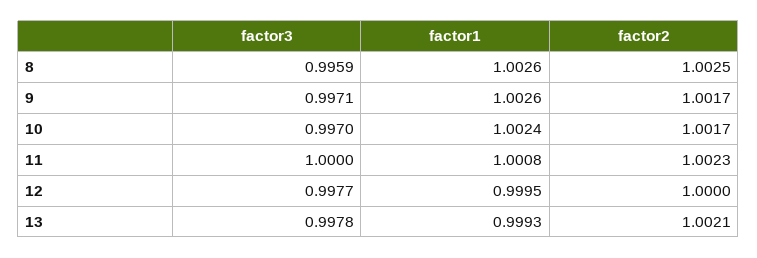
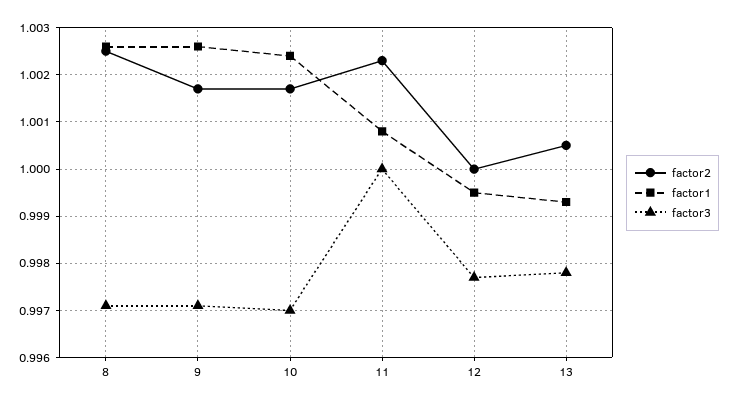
factor3, 8: 0.9959 -> 0.997
factor2, 13: 1.0021 -> 1.0005

